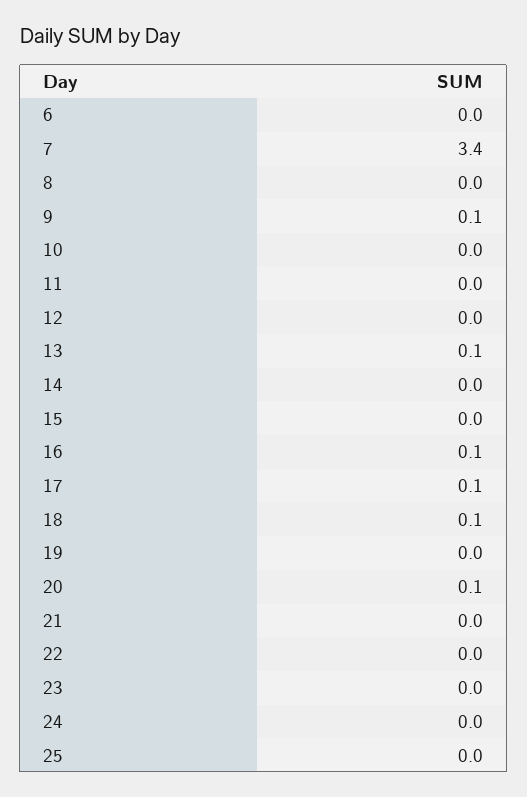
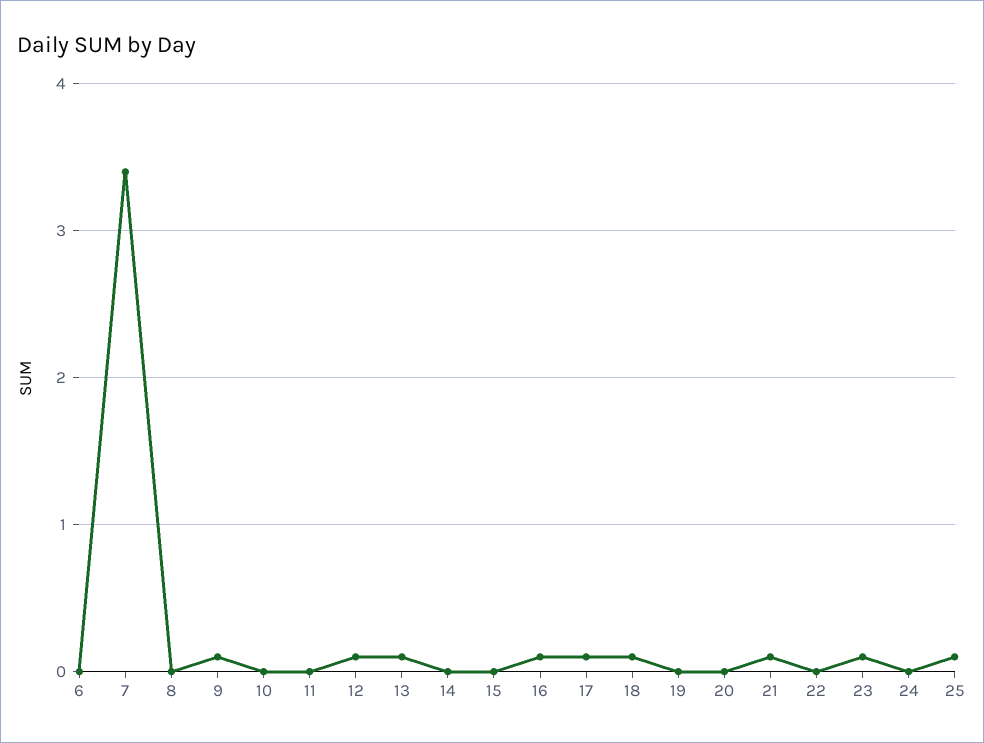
12: 0 -> 0.1
20: 0.1 -> 0
21: 0 -> 0.1
23: 0 -> 0.1
25: 0 -> 0.1

